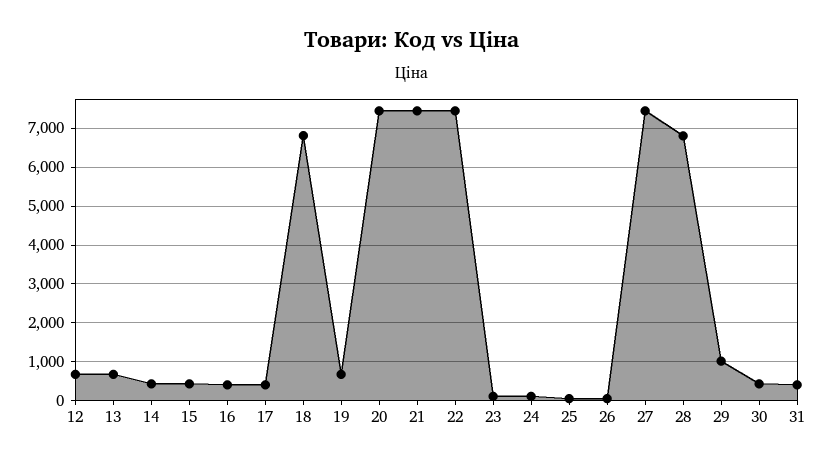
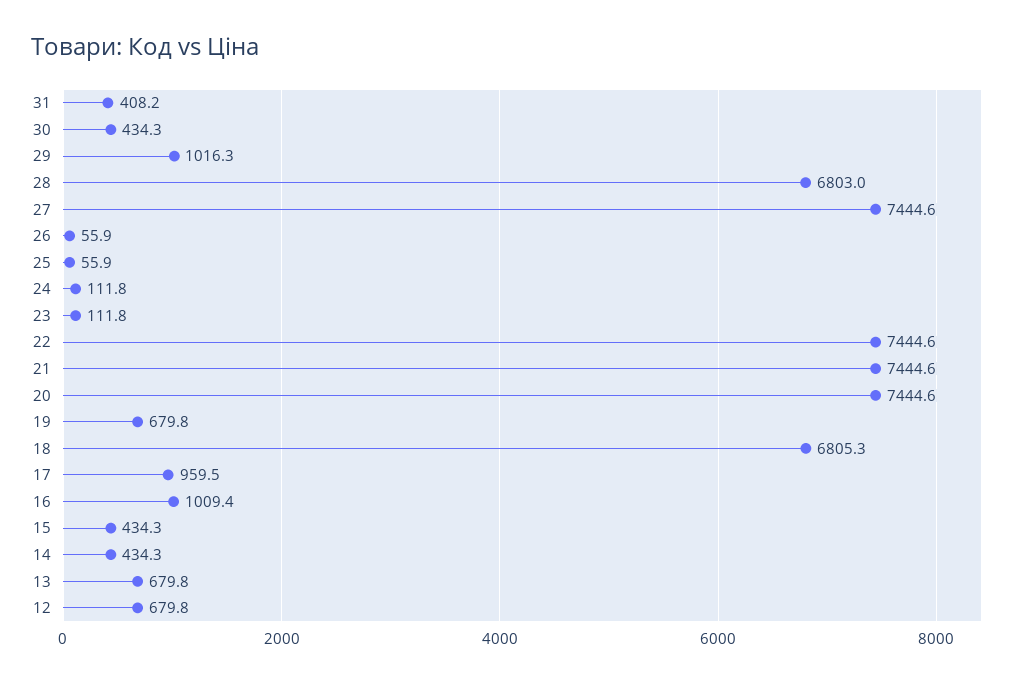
16: 400 -> 1009.4
17: 400 -> 959.5

